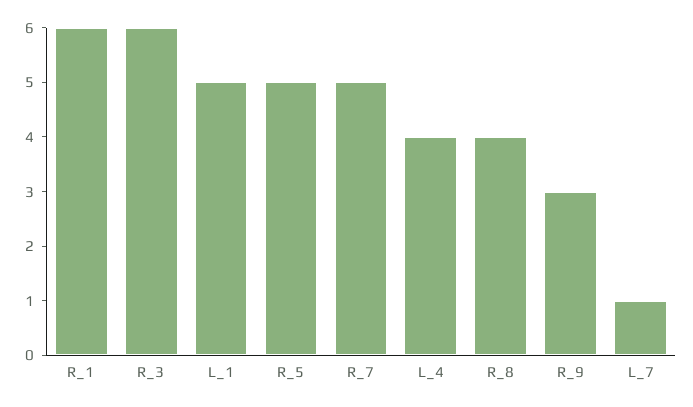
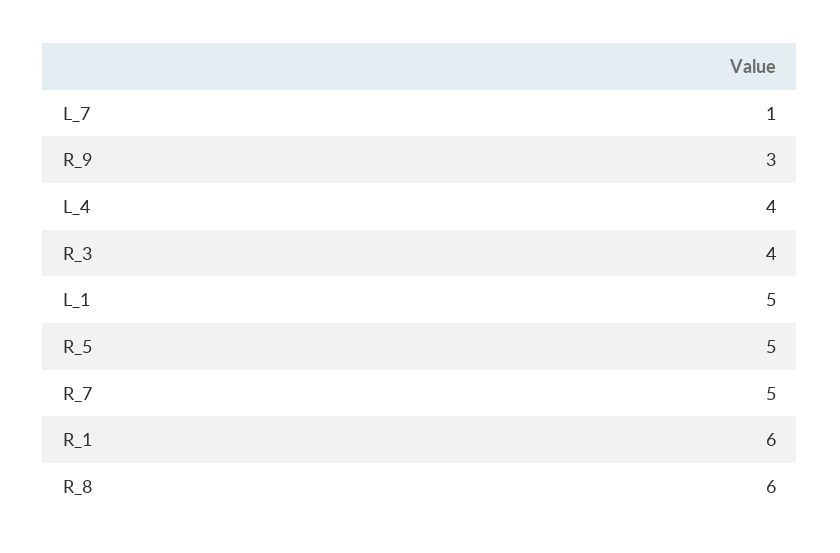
R_3: 6 -> 4
R_8: 4 -> 6

